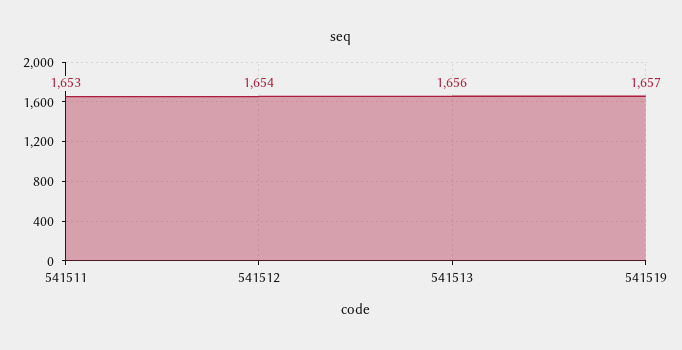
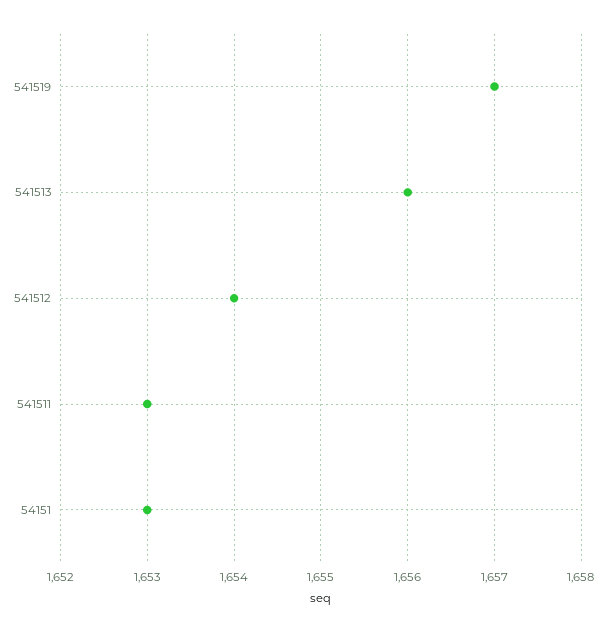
54151: none -> 1653

